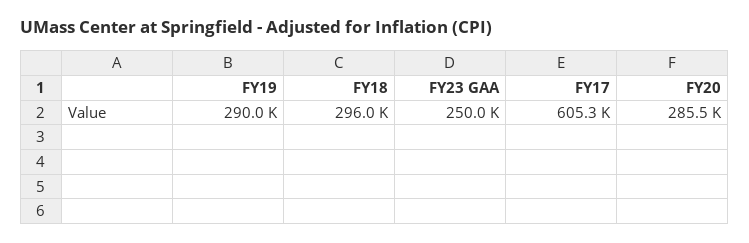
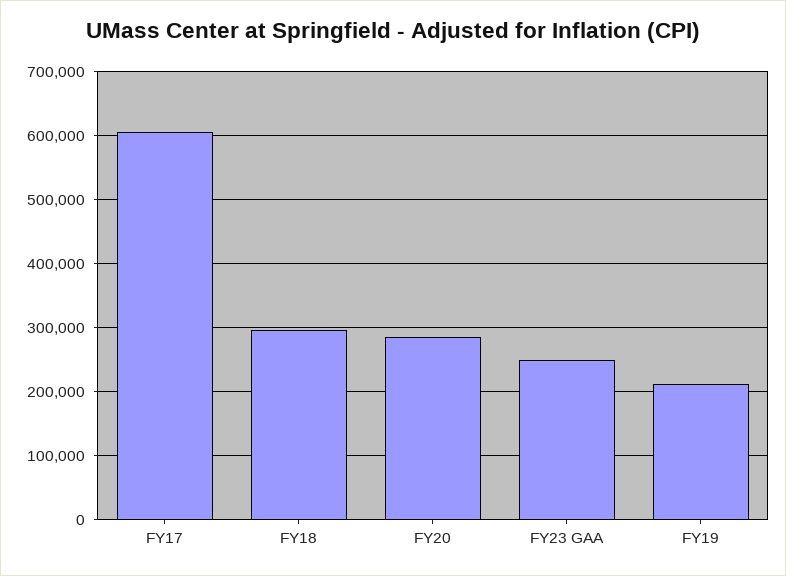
FY19: 290000 -> 210000

